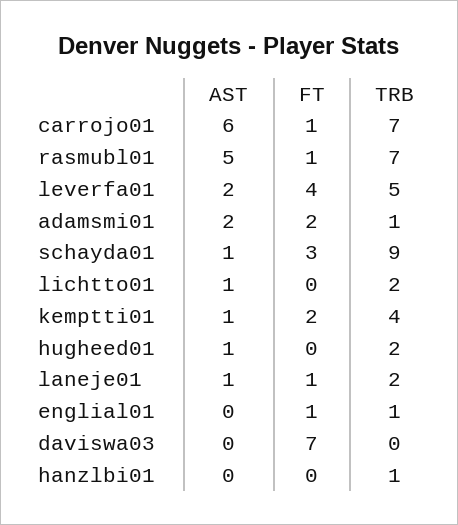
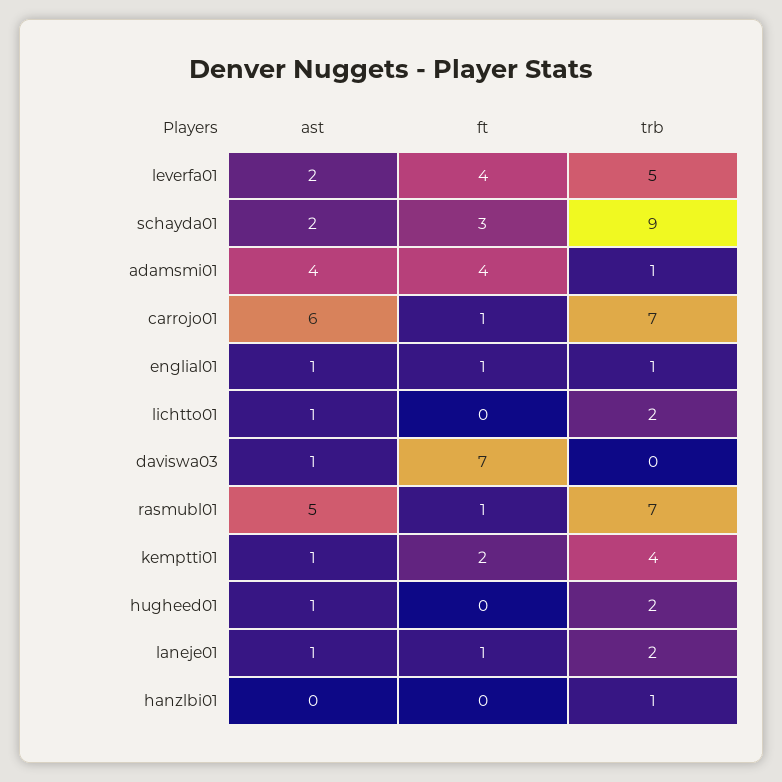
AST, adamsmi01: 2 -> 4
FT, adamsmi01: 2 -> 4
AST, schayda01: 1 -> 2
AST, englial01: 0 -> 1
AST, daviswa03: 0 -> 1

